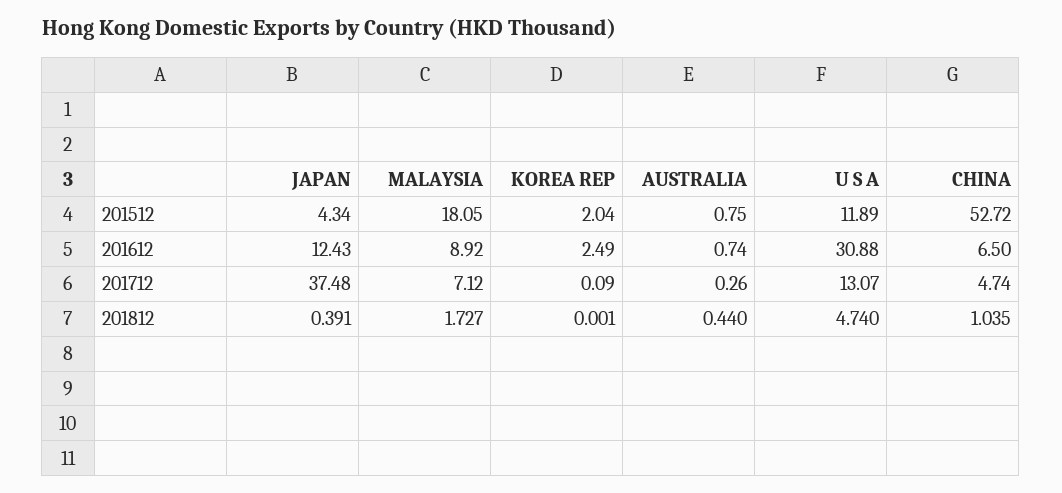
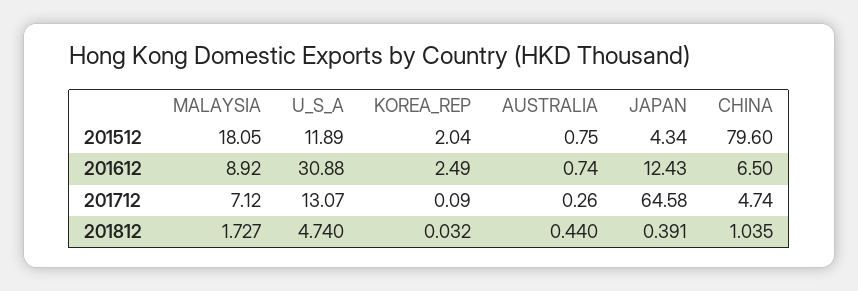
CHINA, 201512: 52.72 -> 79.6
JAPAN, 201712: 37.48 -> 64.58
KOREA REP, 201812: 0.001 -> 0.032

